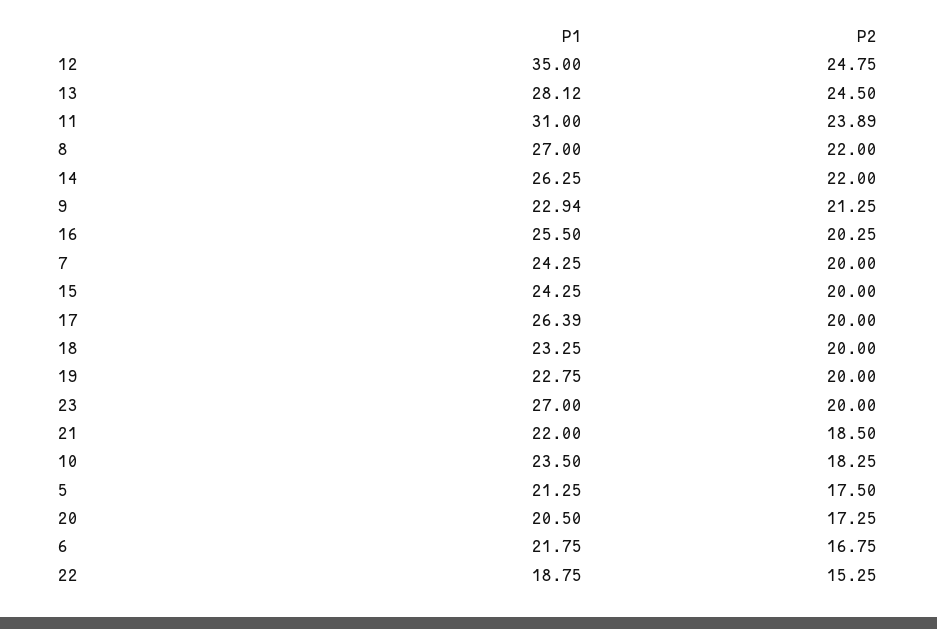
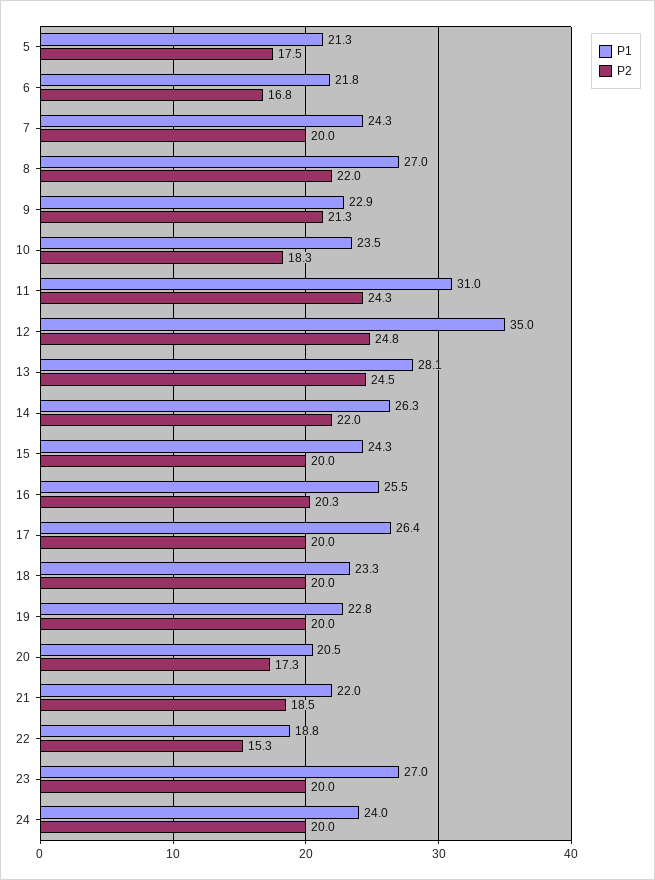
P2, 11: 23.89 -> 24.3
P1, 24: none -> 24
P2, 24: none -> 20

